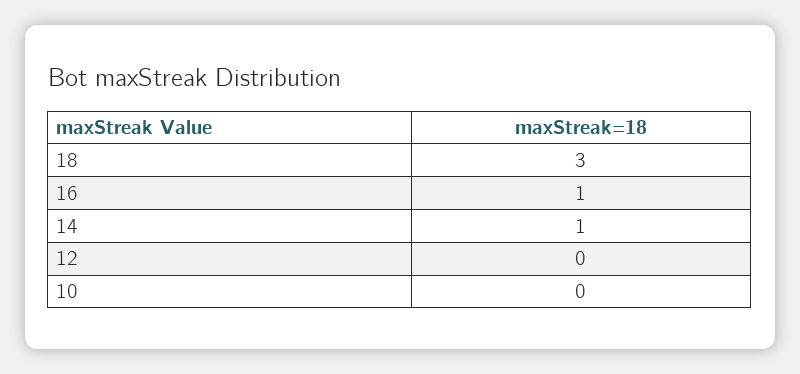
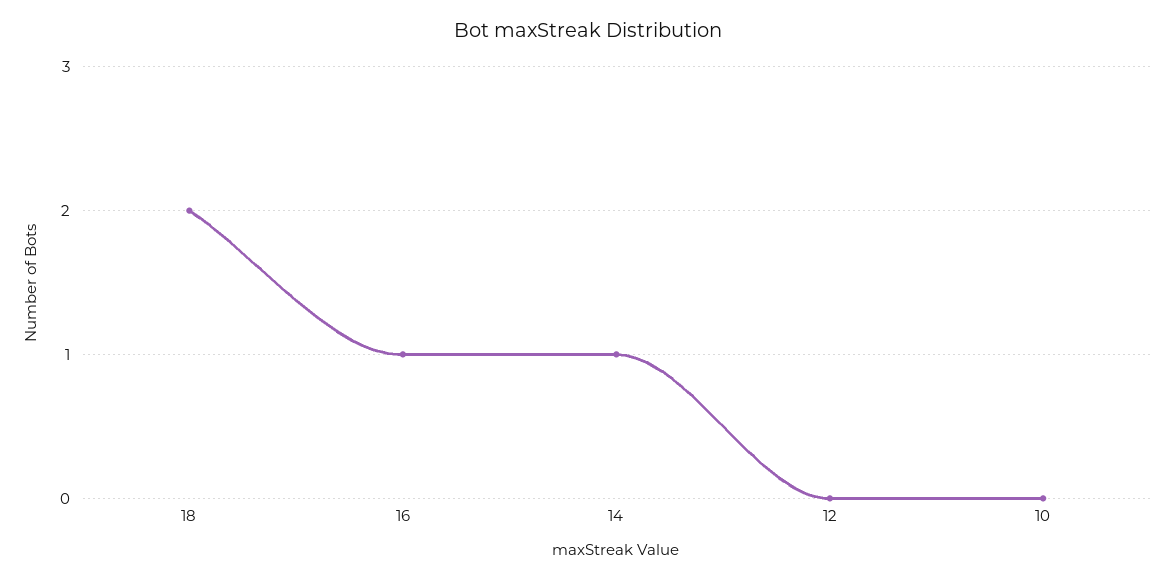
18: 3 -> 2

